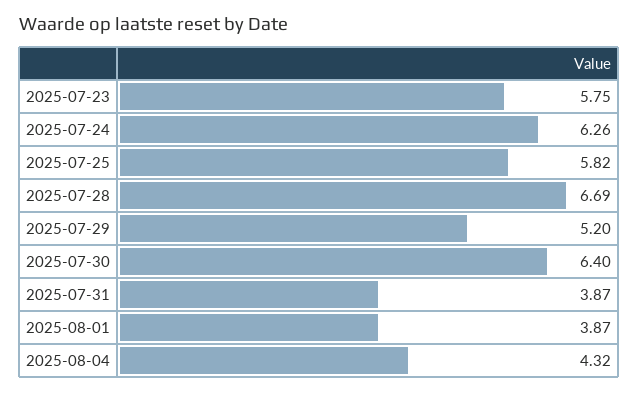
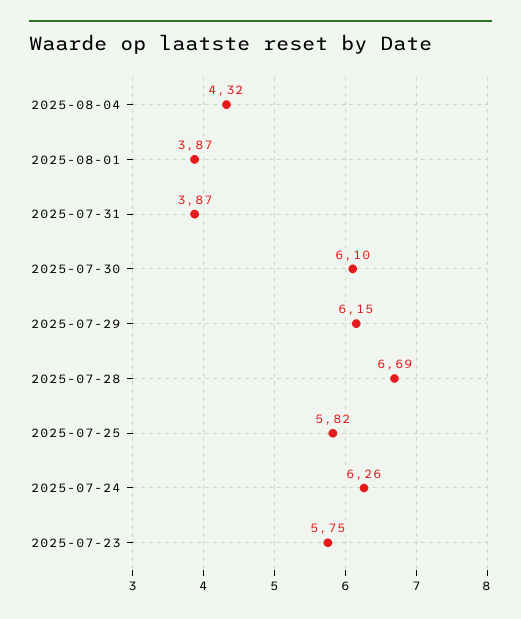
2025-07-29: 5.2 -> 6.15
2025-07-30: 6.4 -> 6.1

